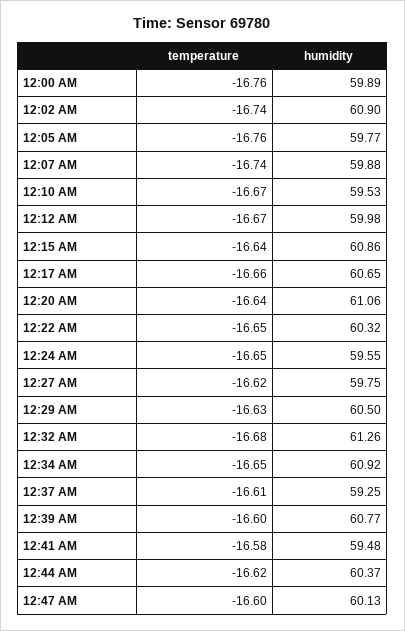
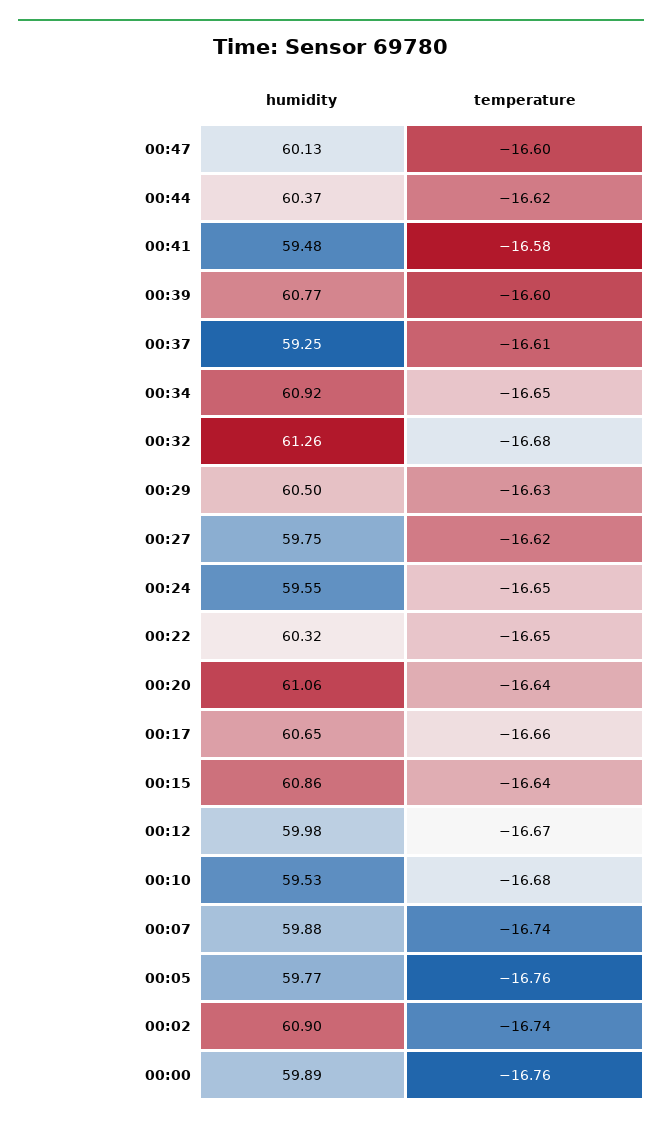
temperature, 12:10 AM: -16.67 -> -16.68

